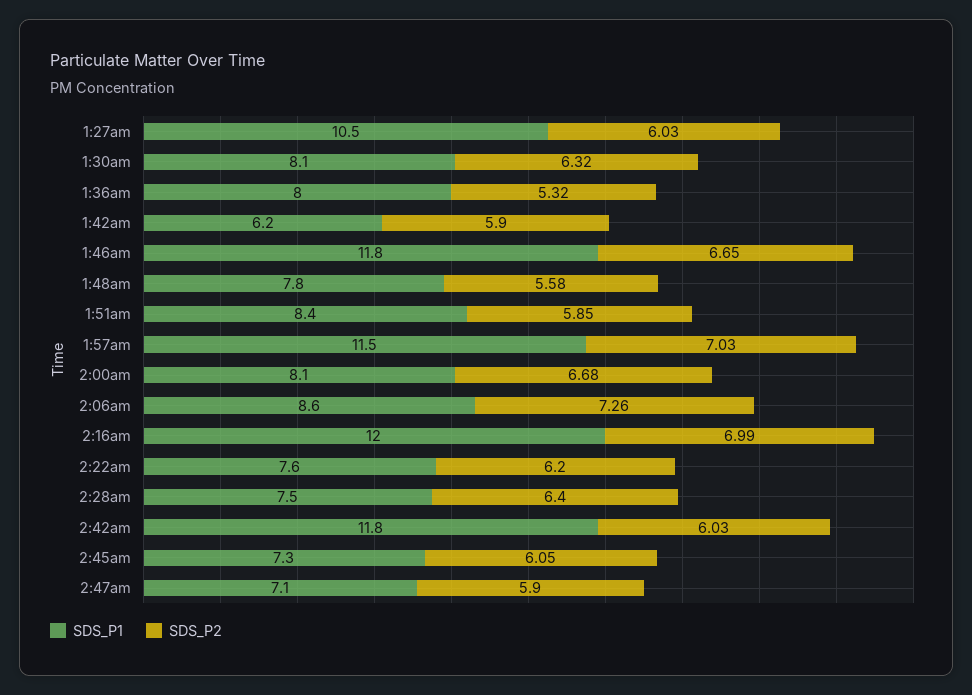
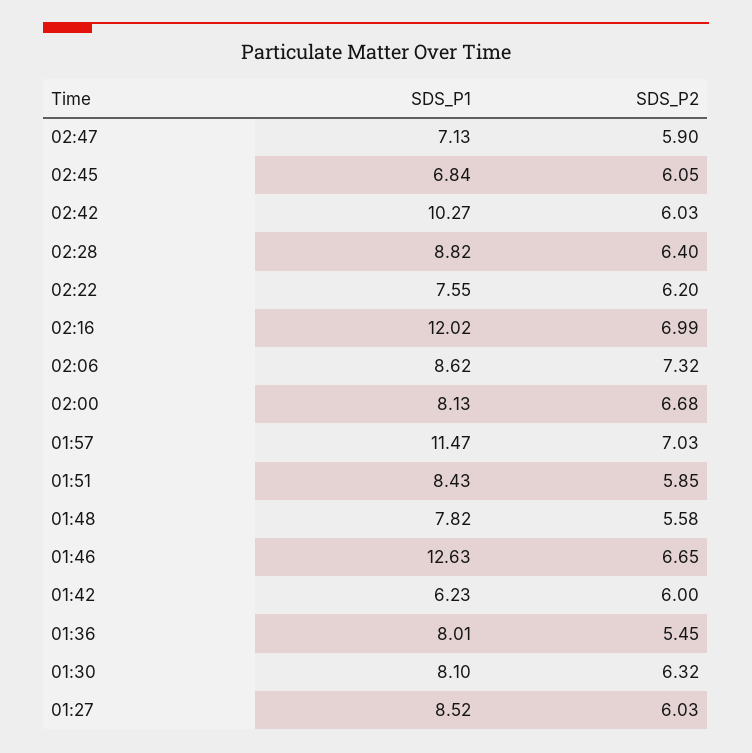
SDS_P1, 1:27am: 10.5 -> 8.52
SDS_P2, 1:36am: 5.32 -> 5.45
SDS_P2, 1:42am: 5.9 -> 6
SDS_P1, 1:46am: 11.8 -> 12.63
SDS_P2, 2:06am: 7.26 -> 7.32
SDS_P1, 2:28am: 7.5 -> 8.82
SDS_P1, 2:42am: 11.8 -> 10.27
SDS_P1, 2:45am: 7.3 -> 6.84

